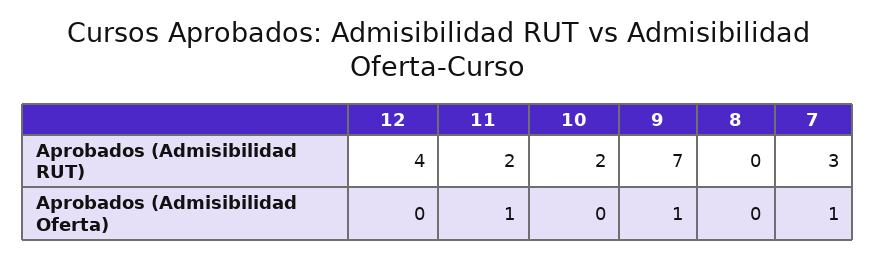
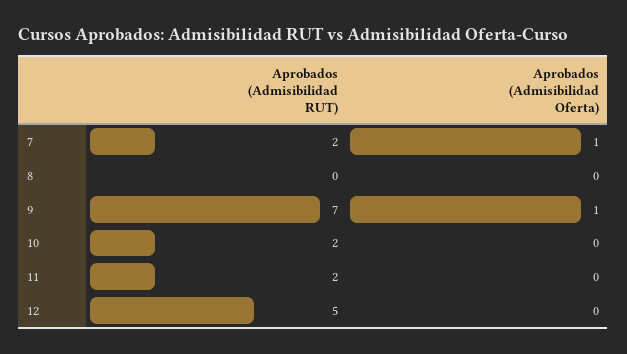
12, Aprobados (Admisibilidad RUT): 4 -> 5
7, Aprobados (Admisibilidad RUT): 3 -> 2
11, Aprobados (Admisibilidad Oferta): 1 -> 0

